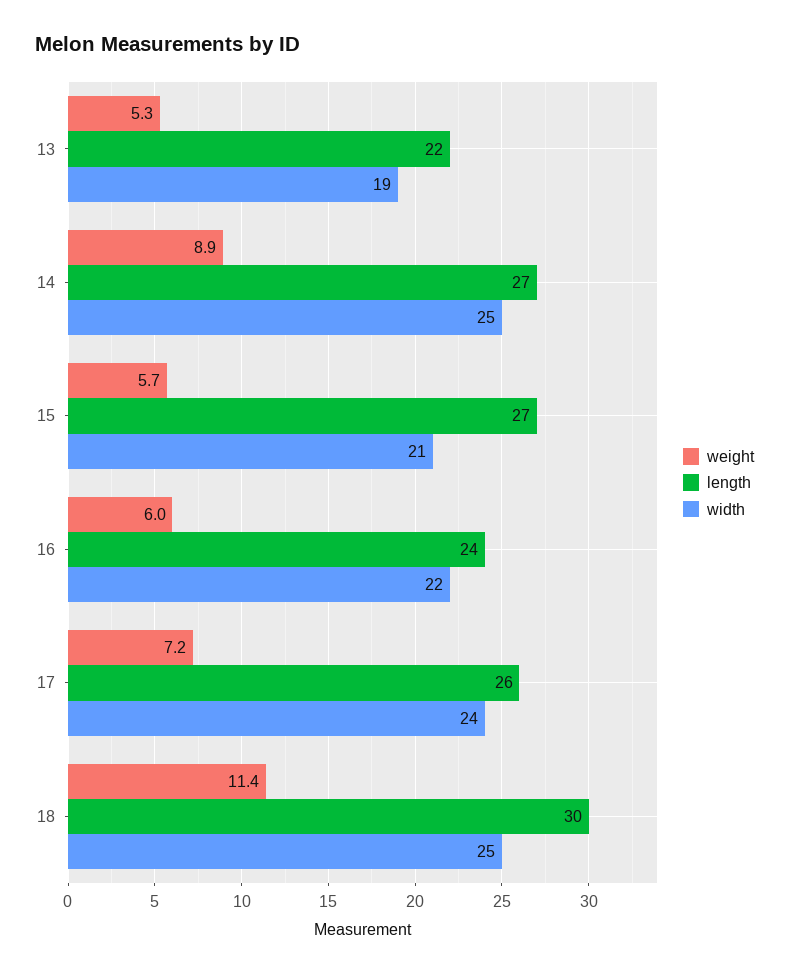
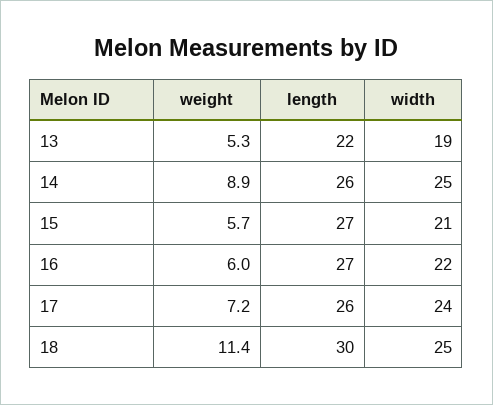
length, 14: 27 -> 26
length, 16: 24 -> 27

